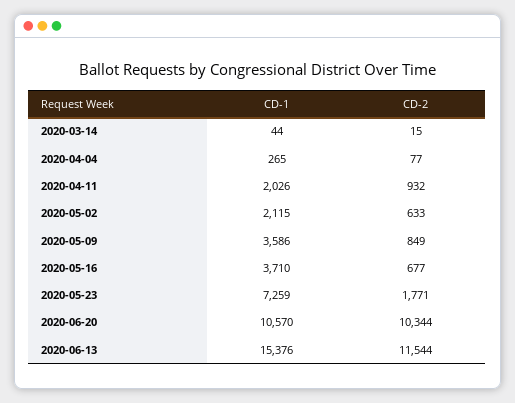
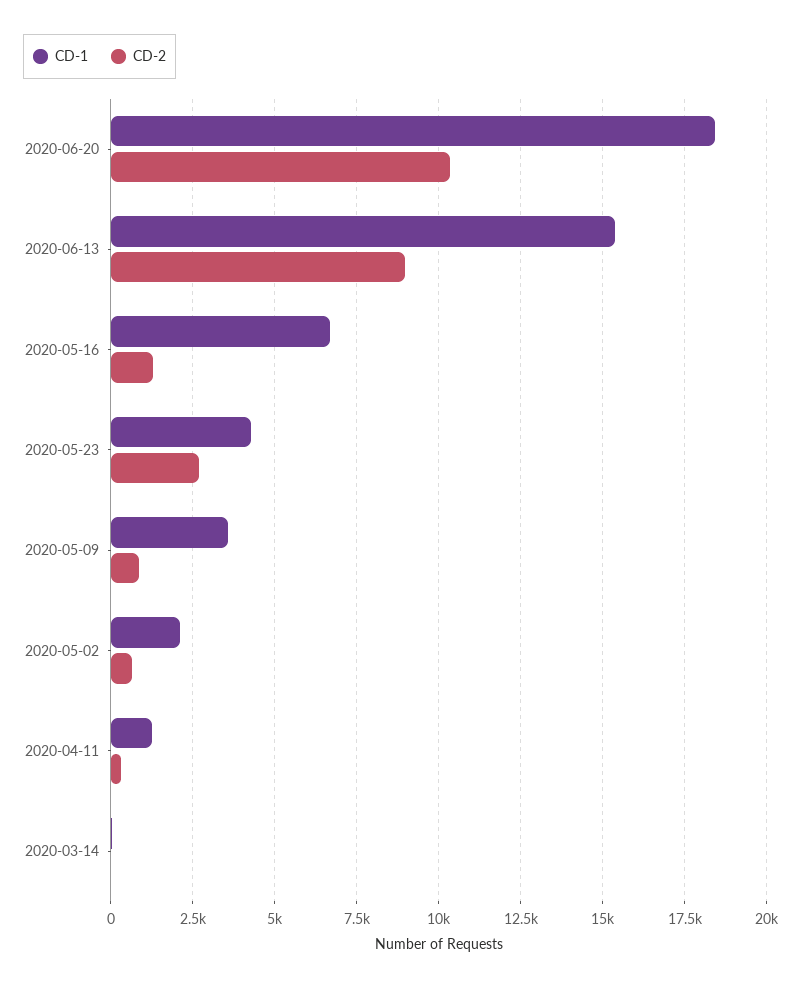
CD-1, 2020-04-04: 265 -> none
CD-2, 2020-04-04: 77 -> none
CD-1, 2020-04-11: 2026 -> 1250
CD-2, 2020-04-11: 932 -> 250
CD-1, 2020-05-16: 3710 -> 6750
CD-2, 2020-05-16: 677 -> 1250
CD-1, 2020-05-23: 7259 -> 4250
CD-2, 2020-05-23: 1771 -> 2750
CD-1, 2020-06-20: 10570 -> 18500
CD-2, 2020-06-13: 11544 -> 9000

